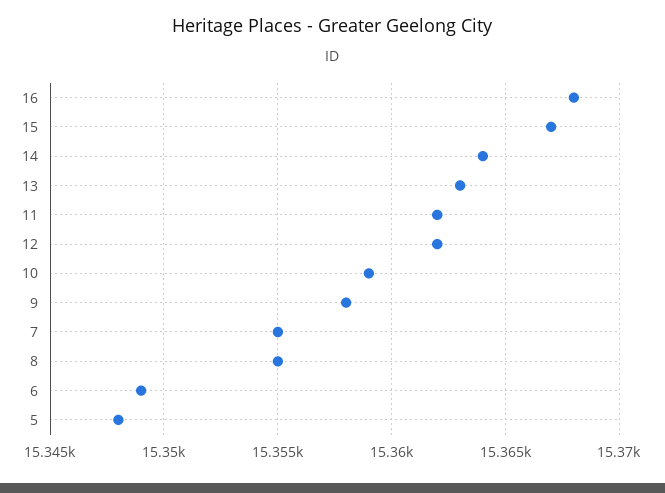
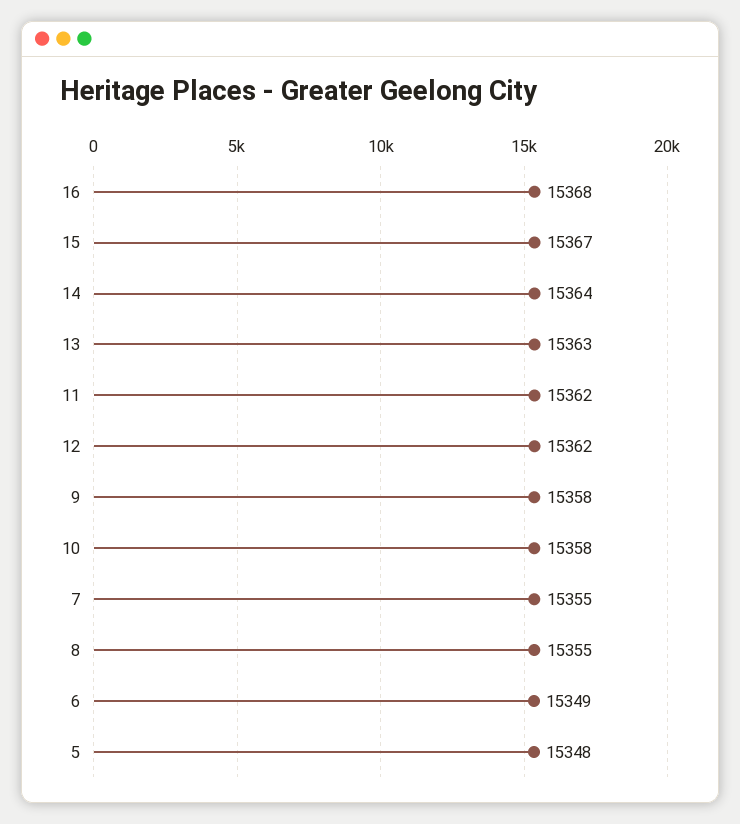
10: 15359 -> 15358

